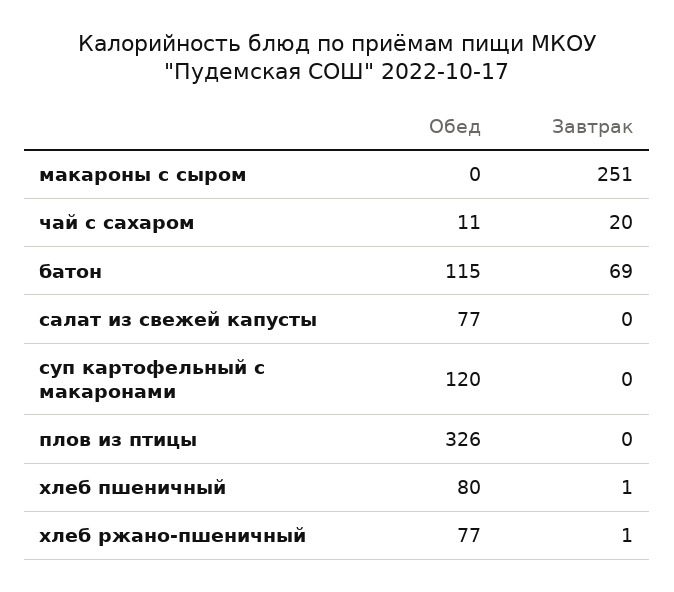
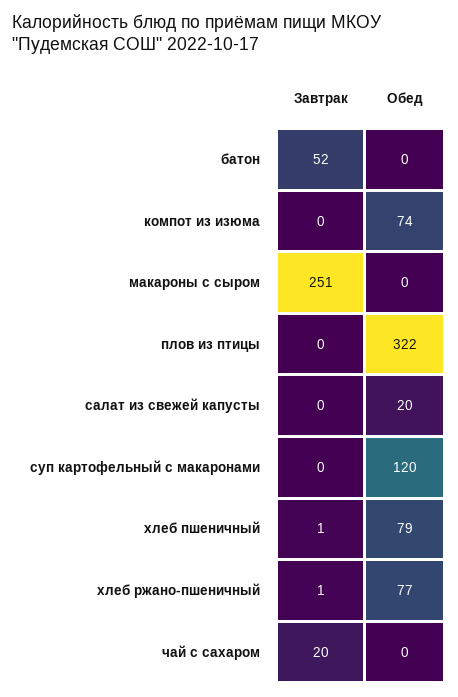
Обед, чай с сахаром: 11 -> 0
Обед, батон: 115 -> 0
Завтрак, батон: 69 -> 52
Обед, салат из свежей капусты: 77 -> 20
Обед, плов из птицы: 326 -> 322
Обед, хлеб пшеничный: 80 -> 79
Завтрак, компот из изюма: none -> 0
Обед, компот из изюма: none -> 74

